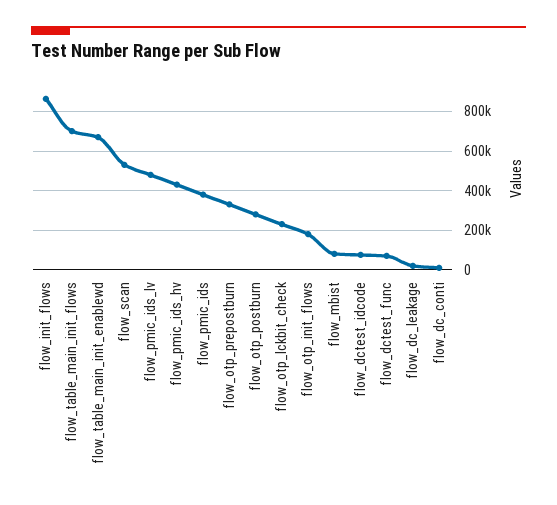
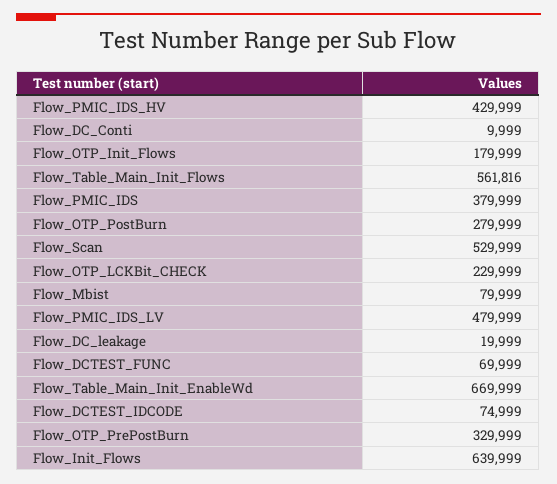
flow_init_flows: 850000 -> 639999
flow_table_main_init_flows: 700000 -> 561816

